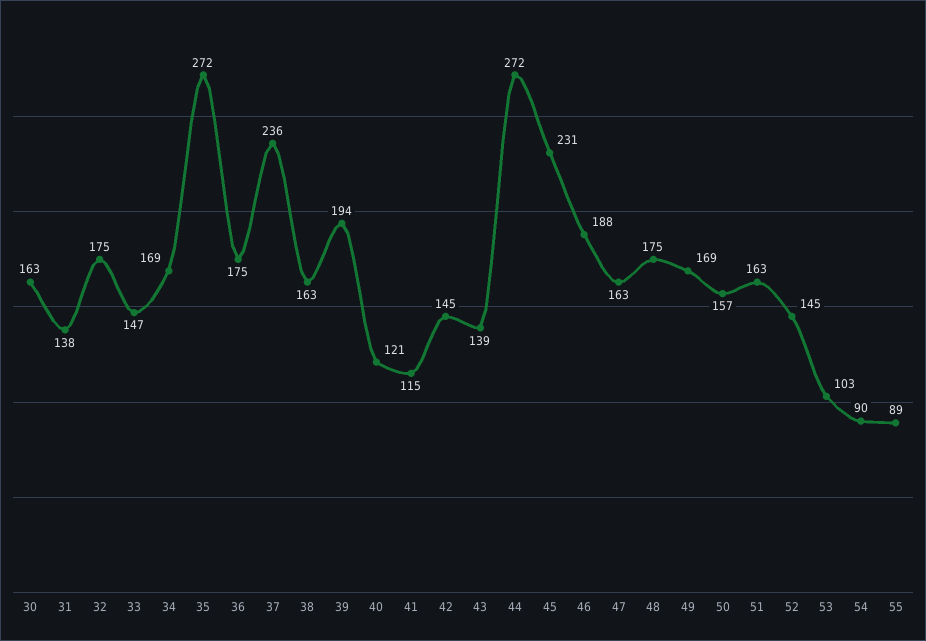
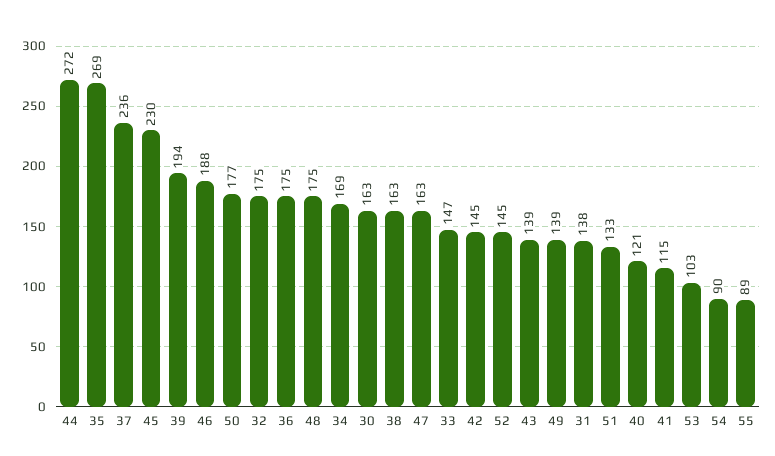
35: 272 -> 269
45: 231 -> 230
49: 169 -> 139
50: 157 -> 177
51: 163 -> 133

